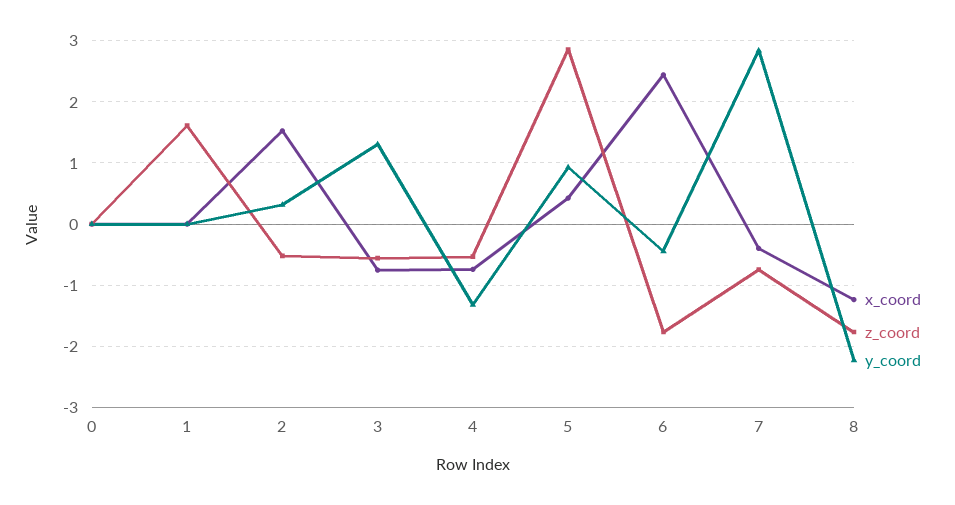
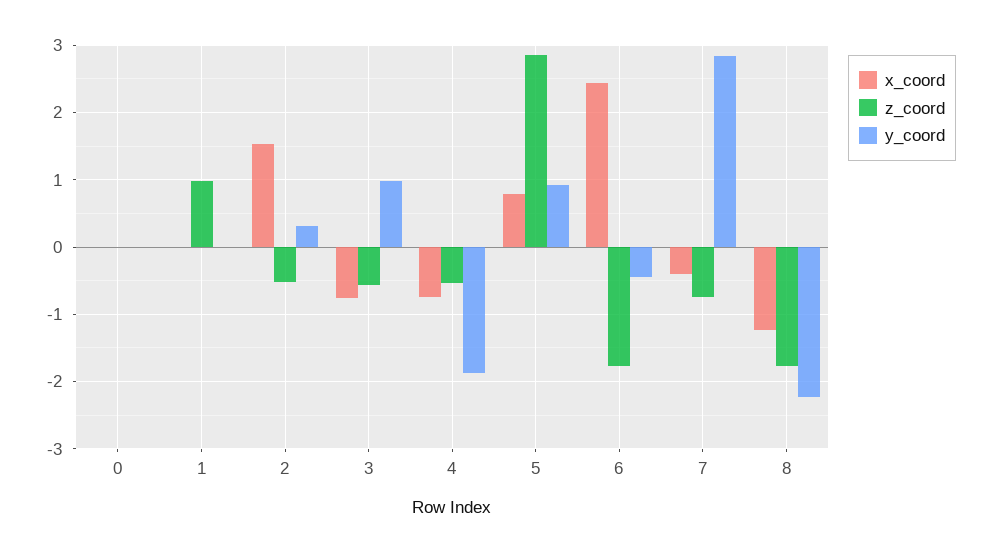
z_coord, 1: 1.6 -> 1
y_coord, 3: 1.3 -> 1
y_coord, 4: -1.3 -> -1.9
x_coord, 5: 0.4 -> 0.8

